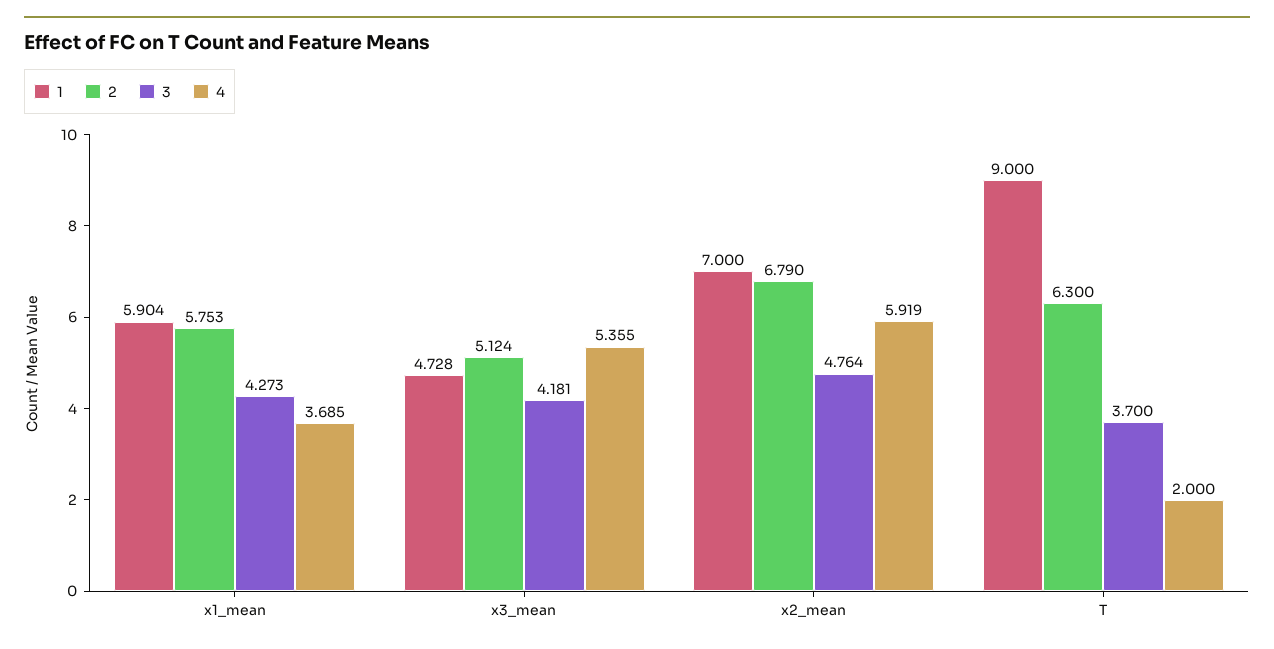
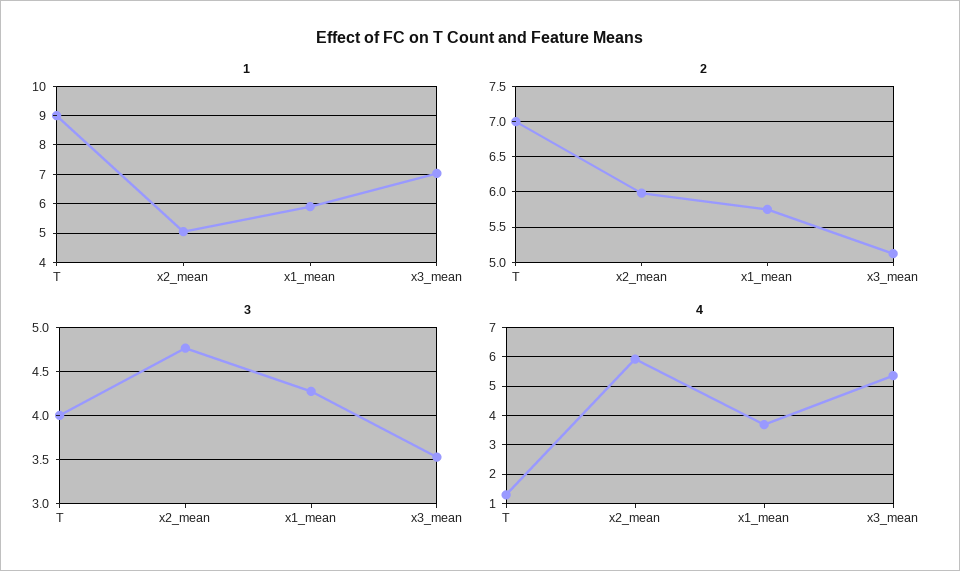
1, x3_mean: 4.728 -> 7
3, x3_mean: 4.181 -> 3.5
1, x2_mean: 7 -> 5
2, x2_mean: 6.79 -> 6
2, T: 6.3 -> 7
3, T: 3.7 -> 4
4, T: 2 -> 1.25

